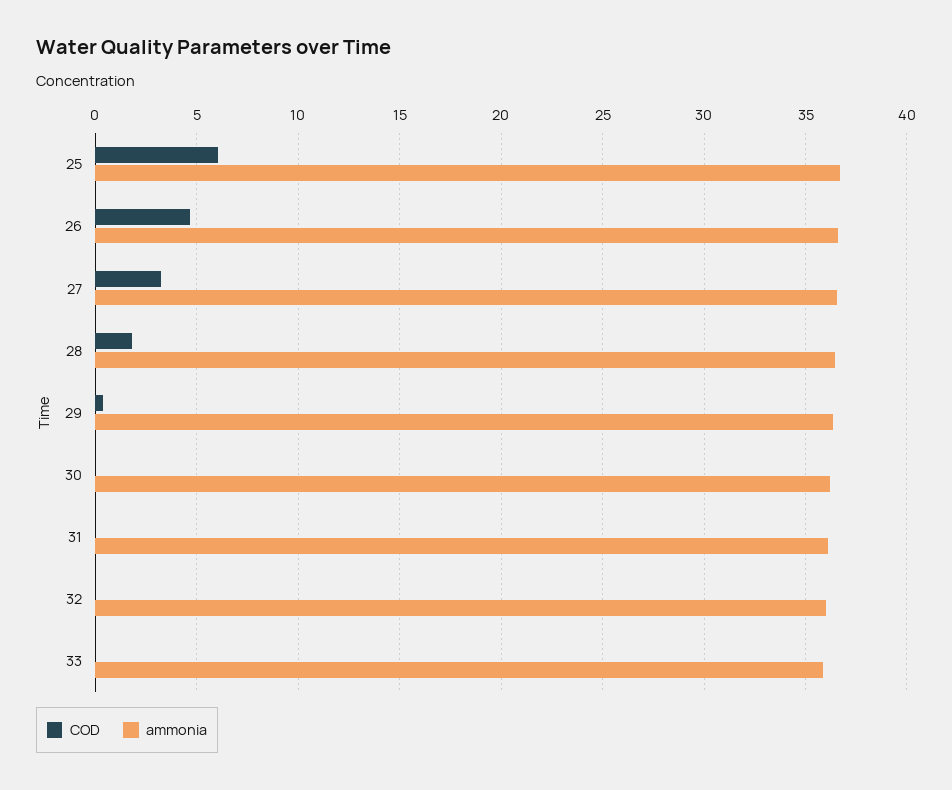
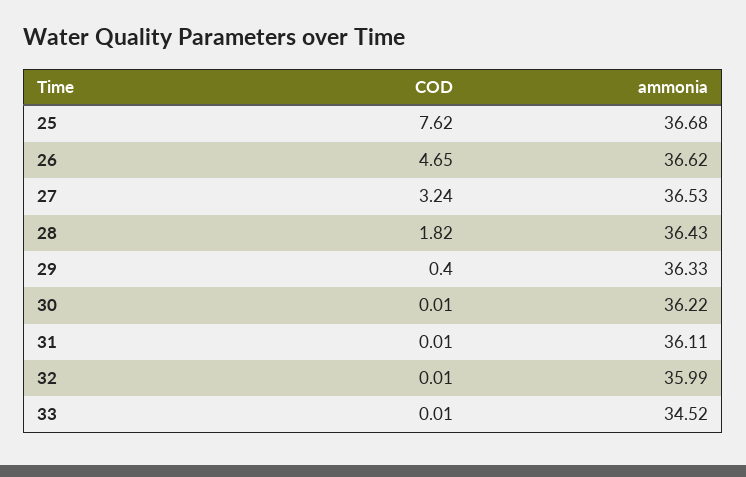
COD, 25: 6 -> 7.62
ammonia, 33: 36 -> 34.52

